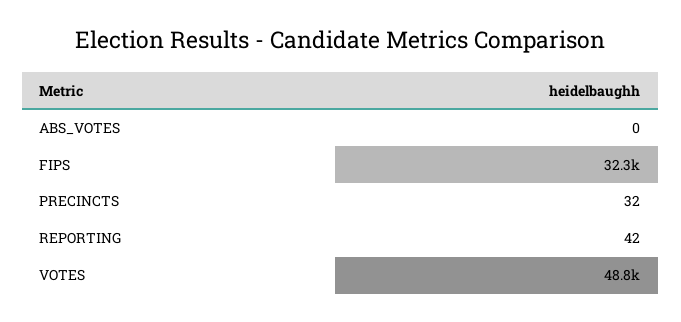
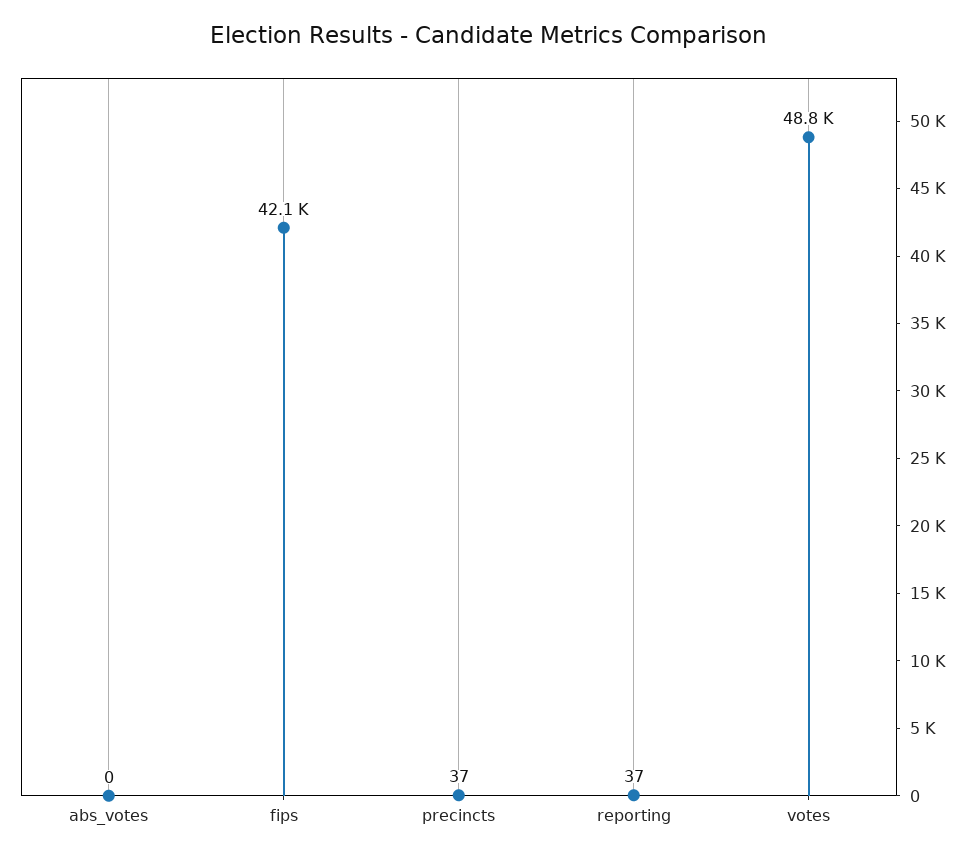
FIPS: 32300 -> 42100
PRECINCTS: 32 -> 37
REPORTING: 42 -> 37

